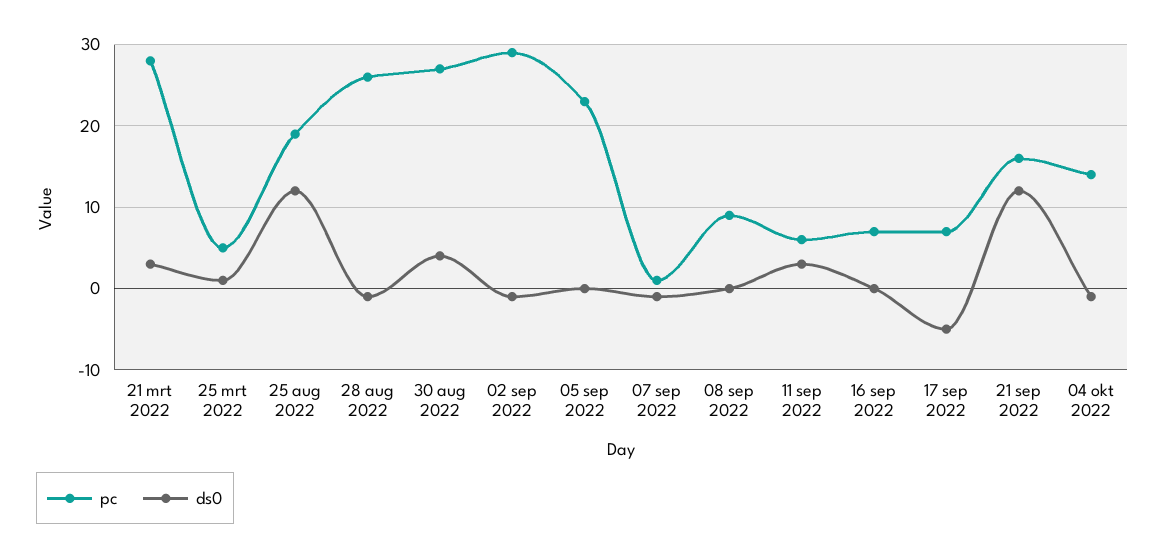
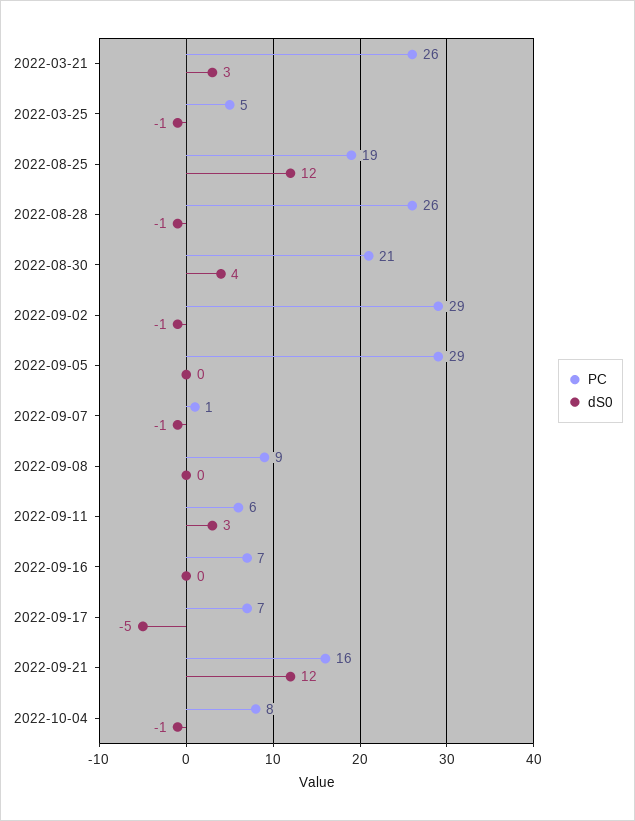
pc, 21 mrt 2022: 28 -> 26
ds0, 25 mrt 2022: 1 -> -1
pc, 30 aug 2022: 27 -> 21
pc, 05 sep 2022: 23 -> 29
pc, 04 okt 2022: 14 -> 8

